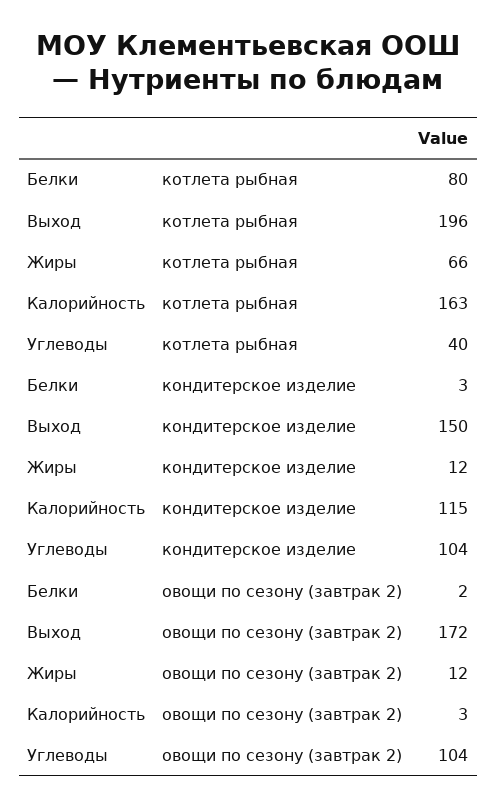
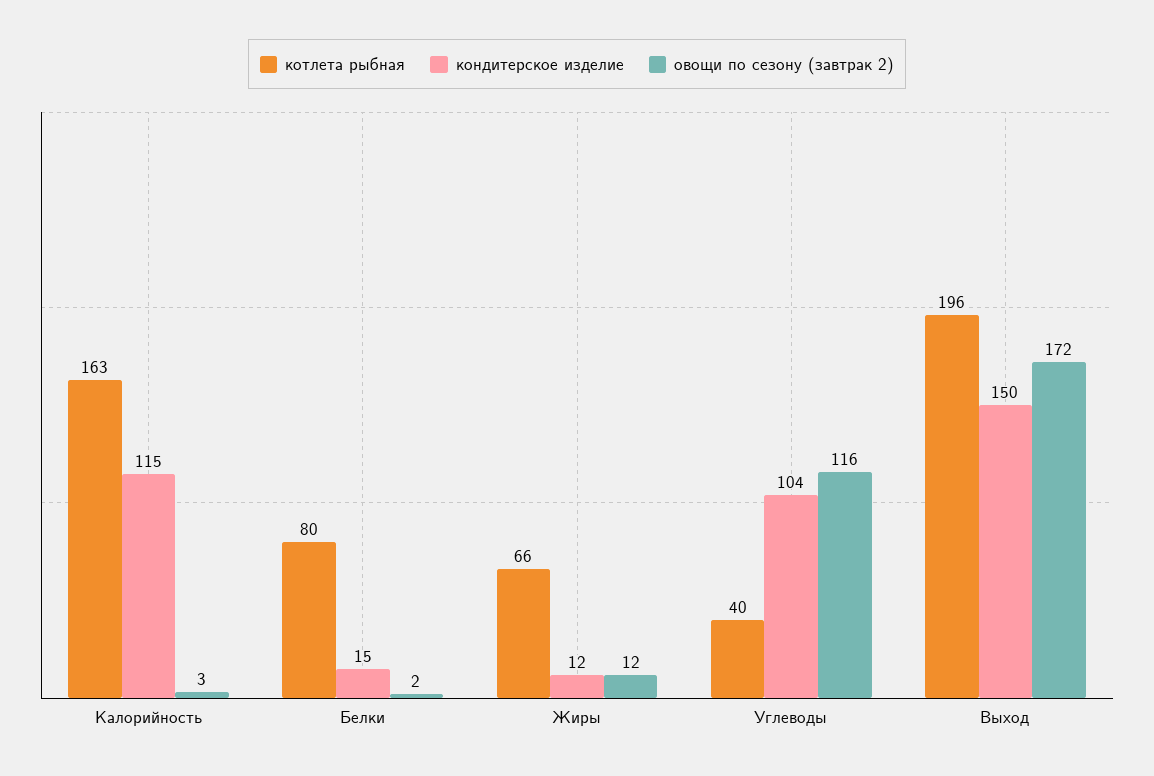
кондитерское изделие, Белки: 3 -> 15
овощи по сезону (завтрак 2), Углеводы: 104 -> 116

